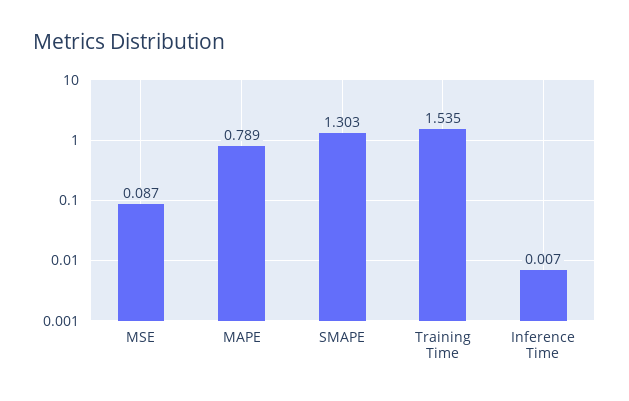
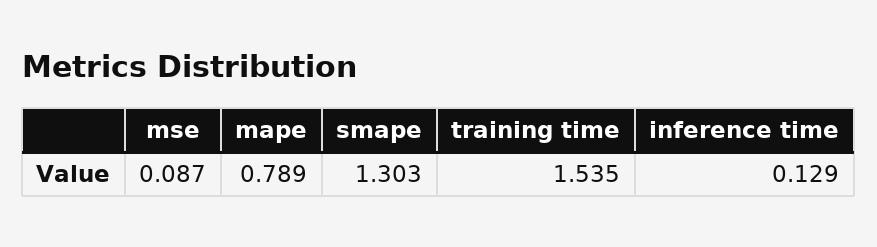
Inference Time: 0.007 -> 0.129

